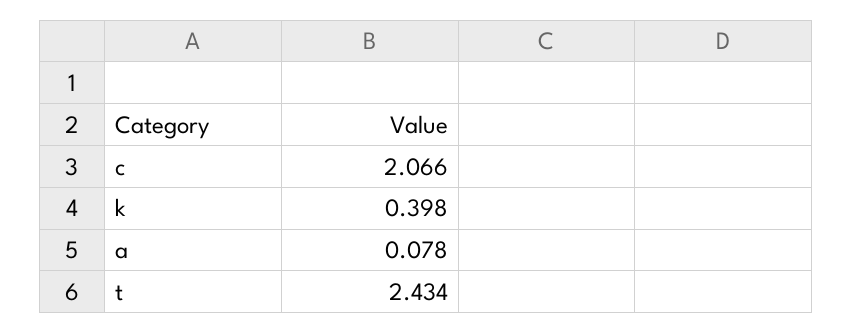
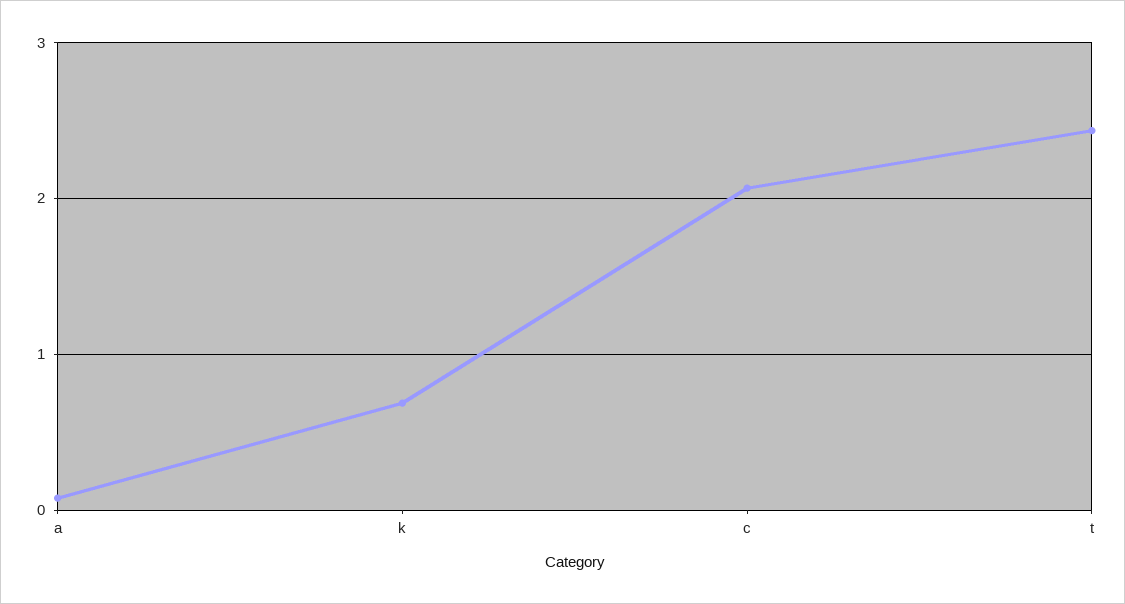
k: 0.398 -> 0.7

